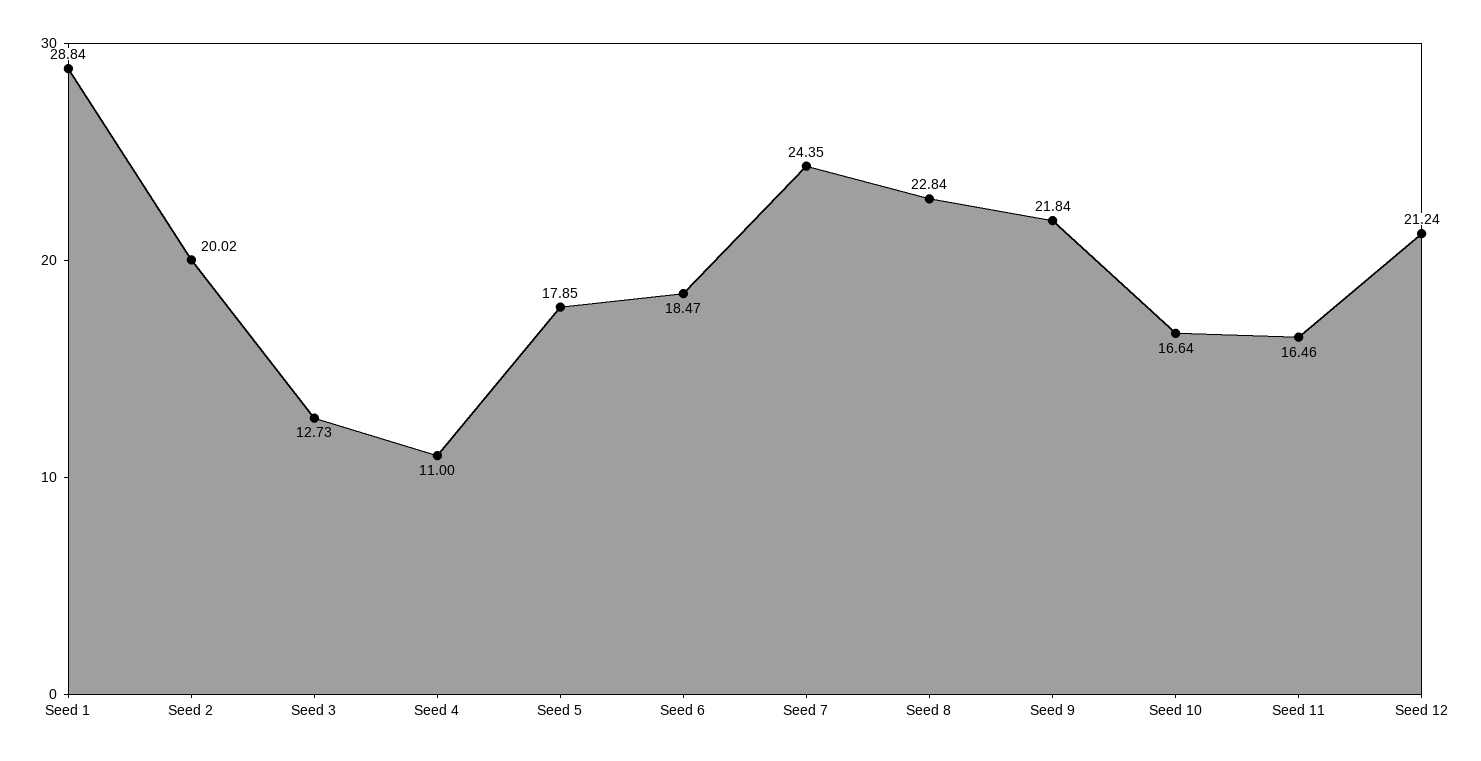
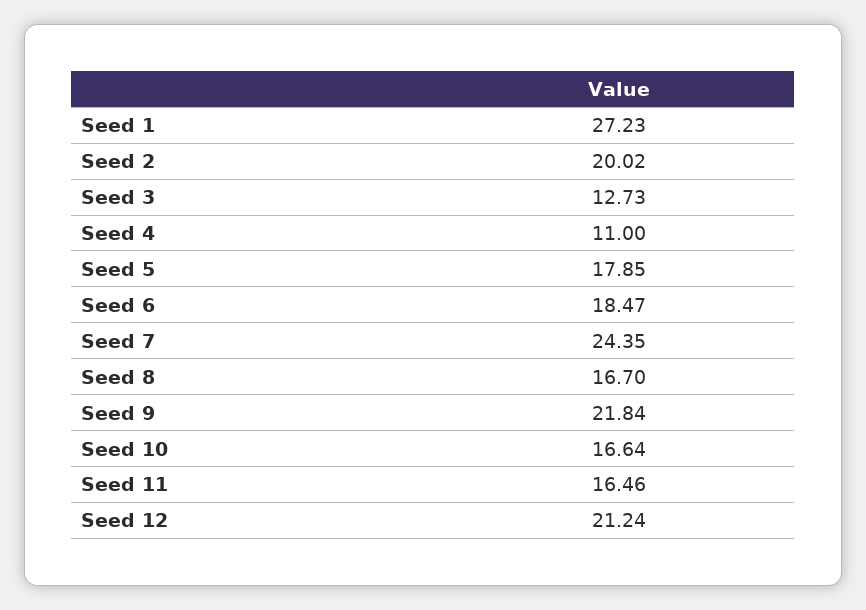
Seed 1: 28.84 -> 27.23
Seed 8: 22.84 -> 16.7

